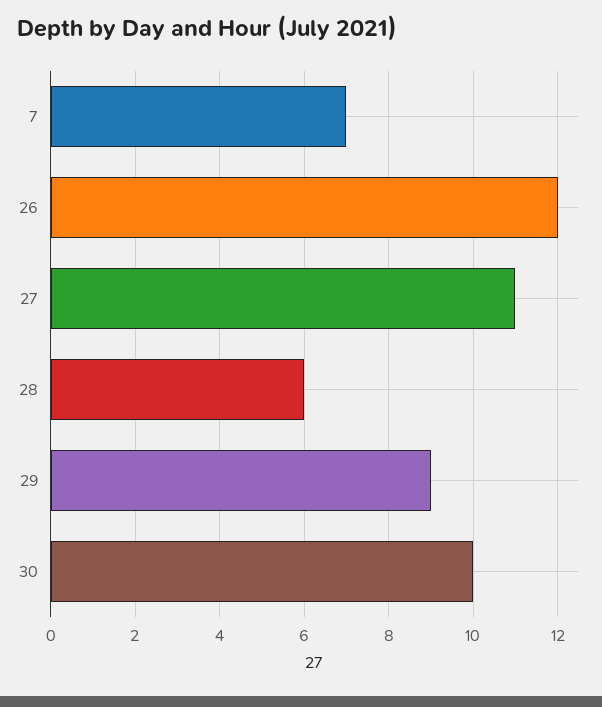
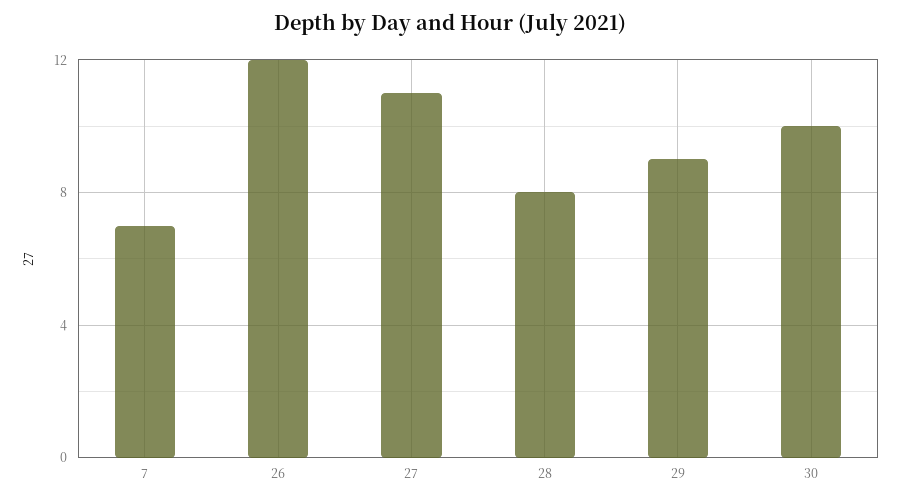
28: 6 -> 8

